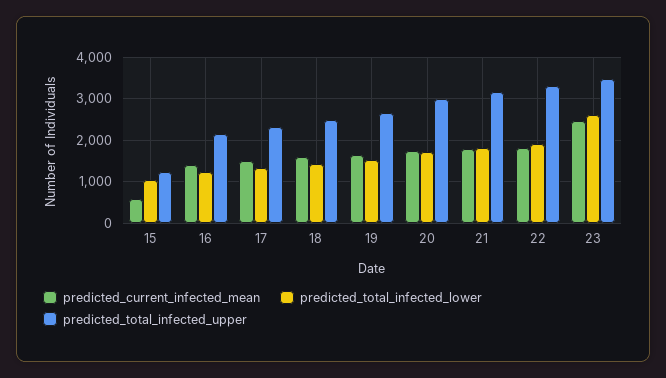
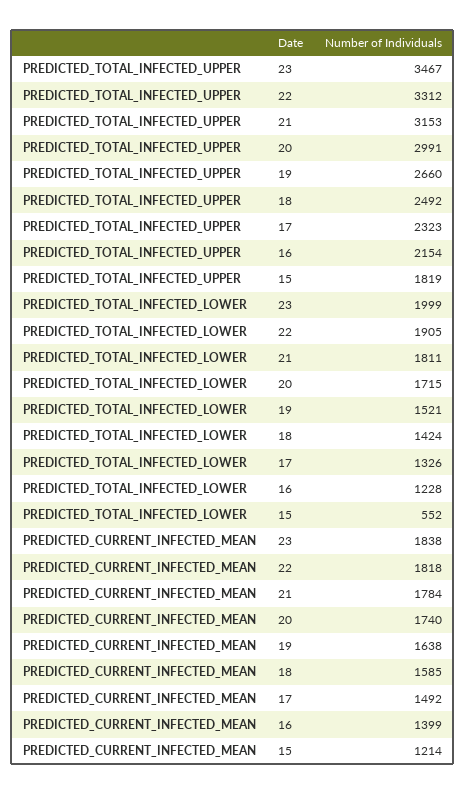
predicted_current_infected_mean, 15: 600 -> 1214
predicted_total_infected_lower, 15: 1000 -> 552
predicted_total_infected_upper, 15: 1200 -> 1819
predicted_current_infected_mean, 23: 2400 -> 1838
predicted_total_infected_lower, 23: 2600 -> 1999

